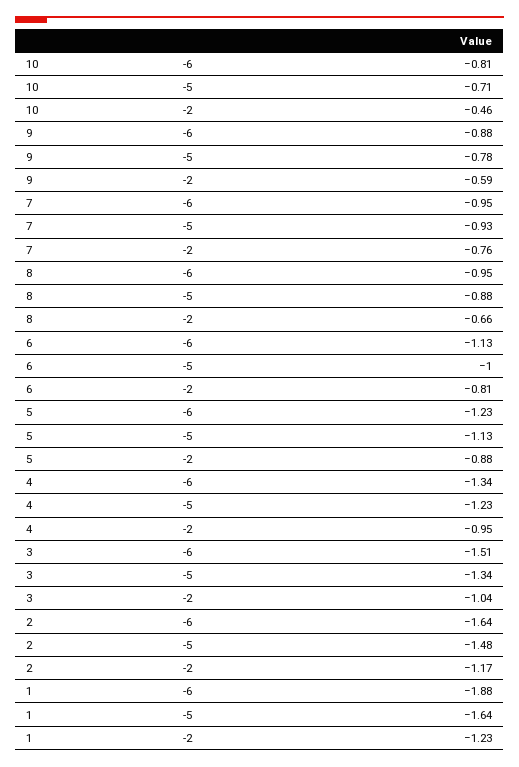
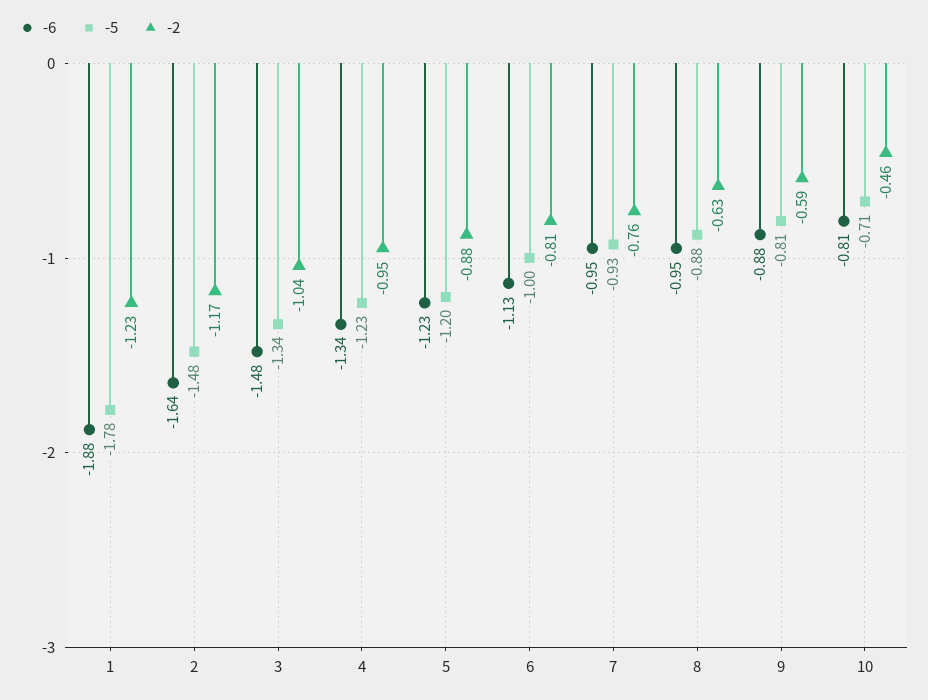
-5, 9: -0.78 -> -0.81
-2, 8: -0.66 -> -0.63
-5, 5: -1.13 -> -1.2
-6, 3: -1.51 -> -1.48
-5, 1: -1.64 -> -1.78

